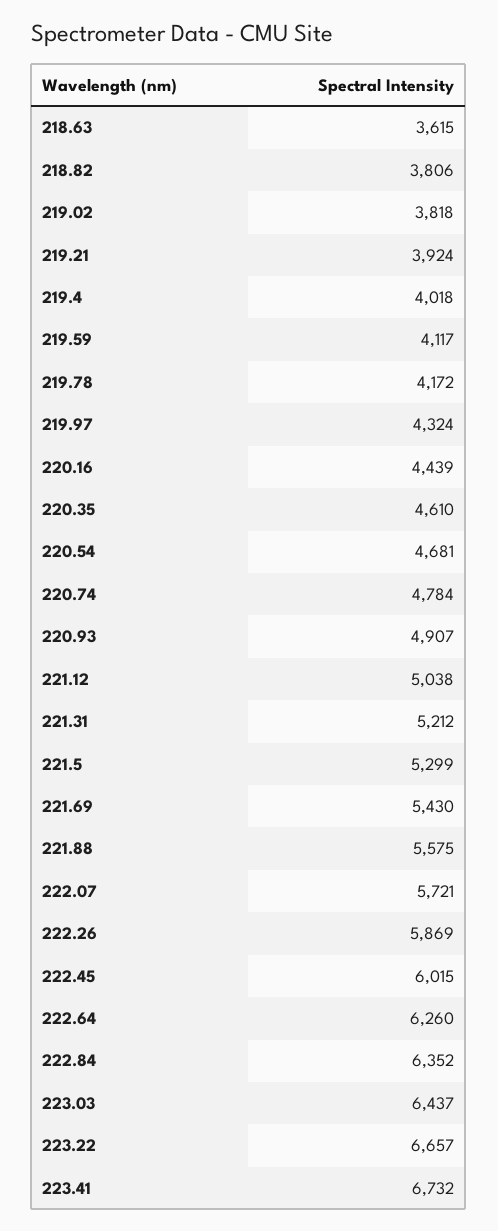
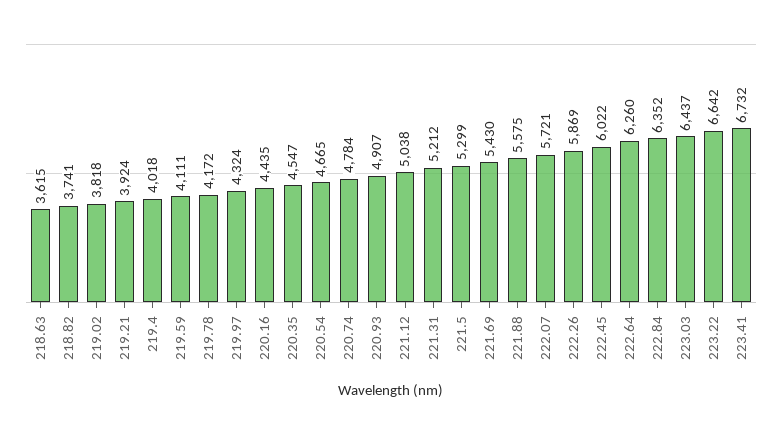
218.82: 3806 -> 3741
219.59: 4117 -> 4111
220.16: 4439 -> 4435
220.35: 4610 -> 4547
220.54: 4681 -> 4665
222.45: 6015 -> 6022
223.22: 6657 -> 6642

